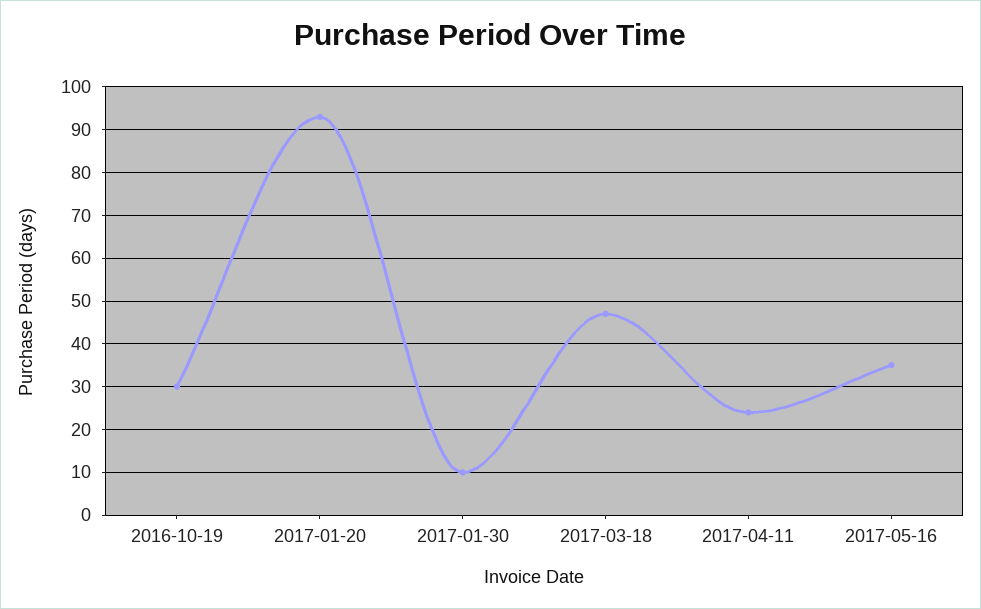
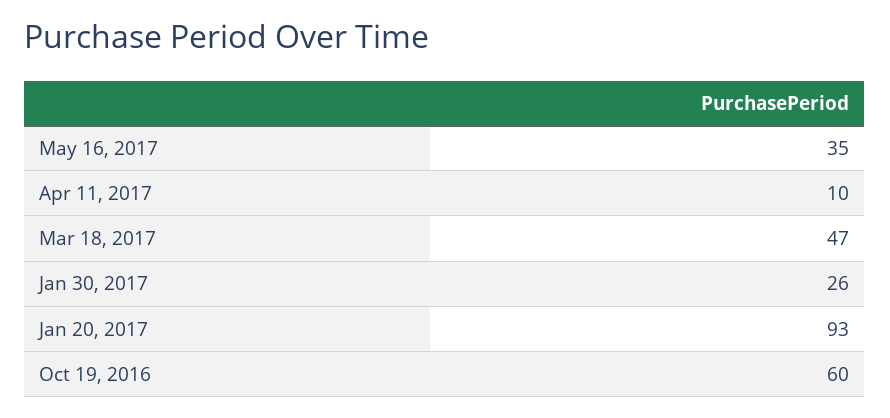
2016-10-19: 30 -> 60
2017-01-30: 10 -> 26
2017-04-11: 25 -> 10

